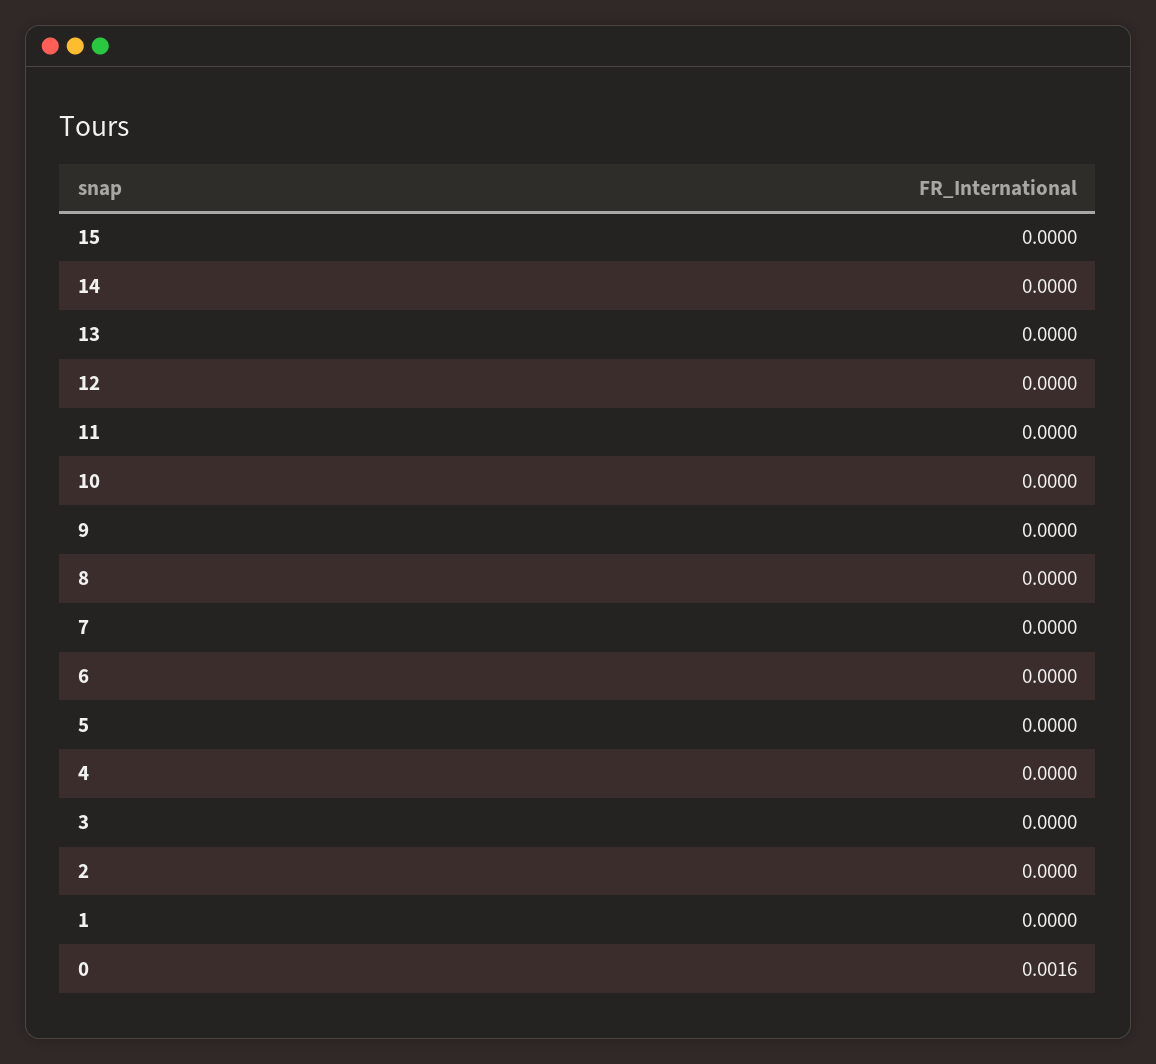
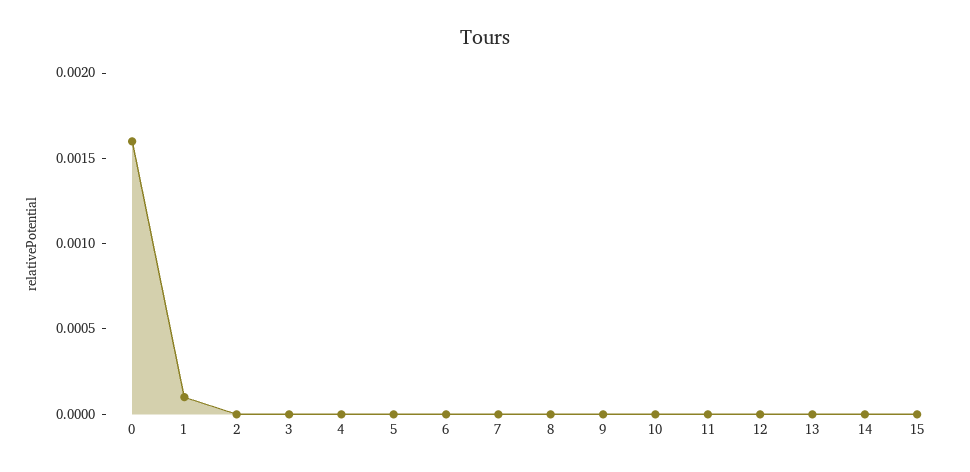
1: 0 -> 0.0001

